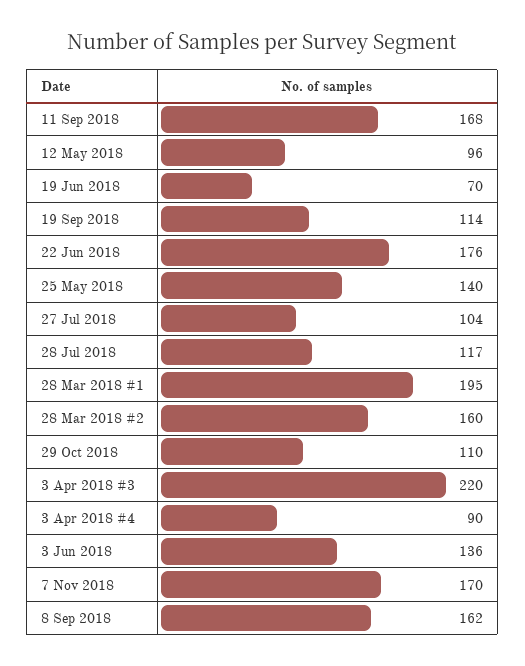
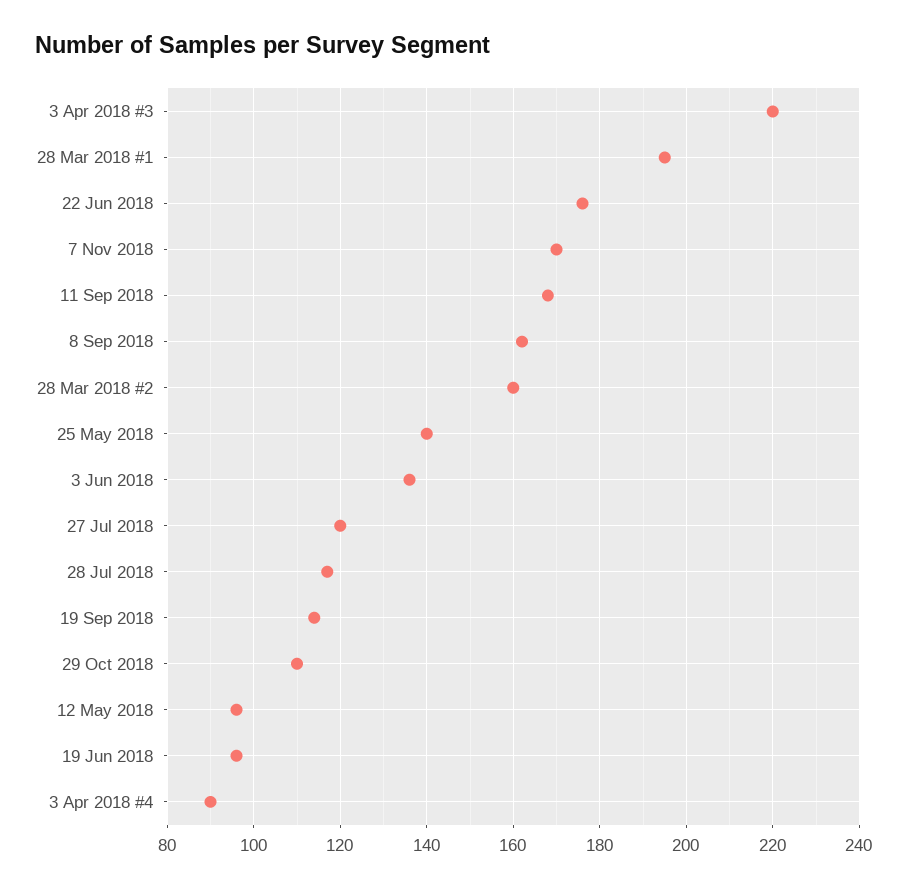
19 Jun 2018: 70 -> 95
27 Jul 2018: 104 -> 120

